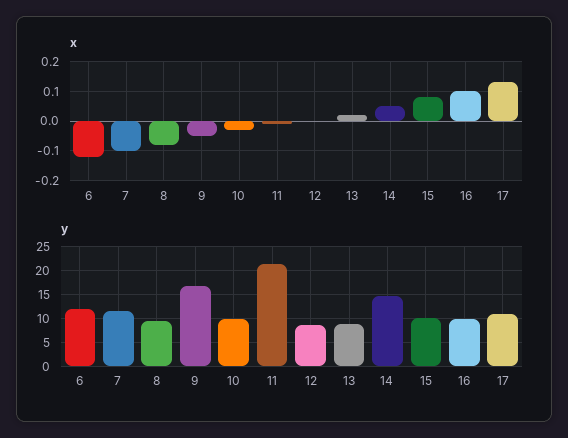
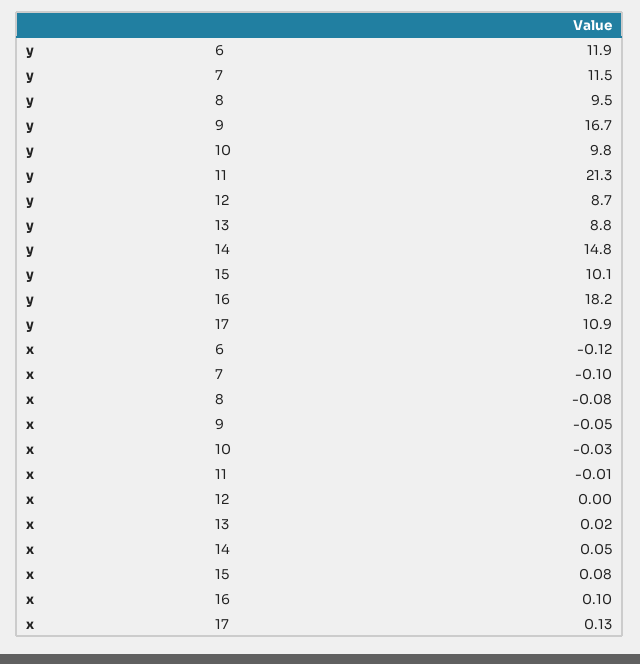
y, 16: 10 -> 18.2

